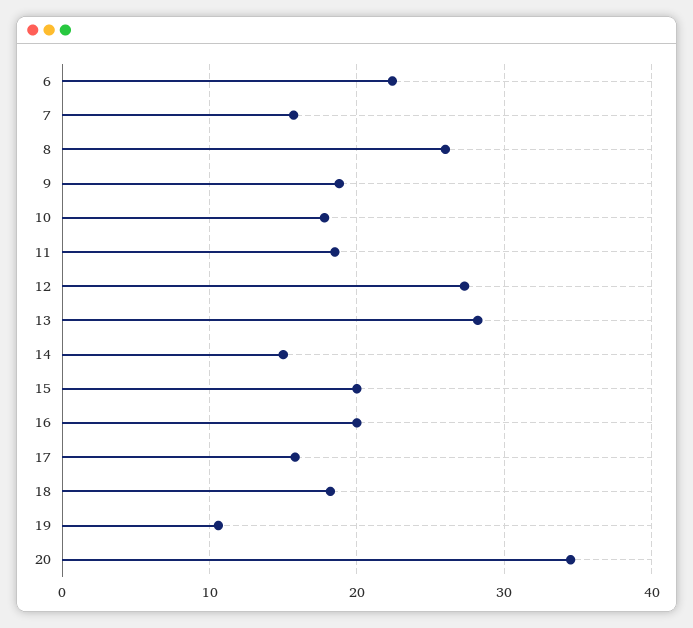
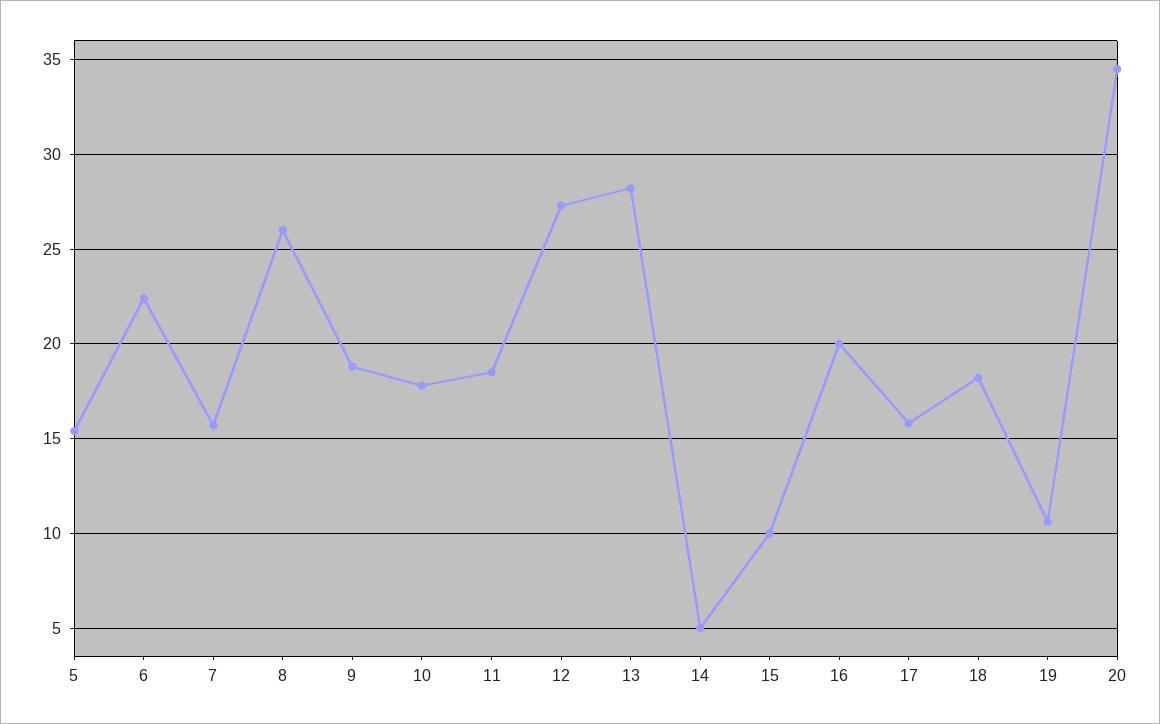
14: 15 -> 5
15: 20 -> 10
5: none -> 15.5

